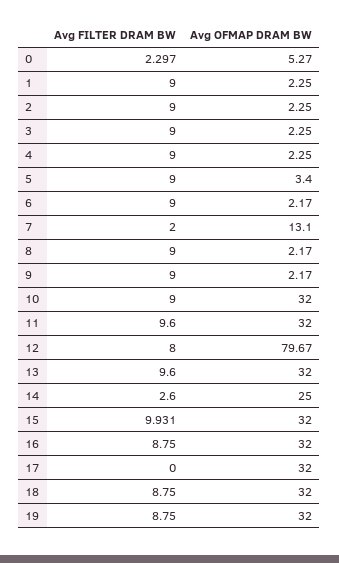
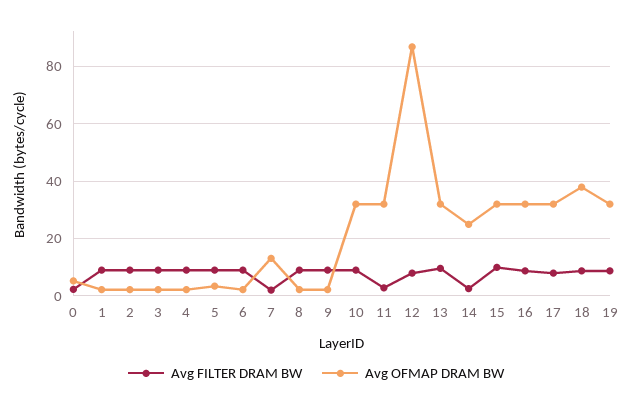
Avg FILTER DRAM BW, 11: 9.6 -> 2.5
Avg OFMAP DRAM BW, 12: 79.67 -> 87.5
Avg FILTER DRAM BW, 17: 0 -> 7.5
Avg OFMAP DRAM BW, 18: 32 -> 37.5

